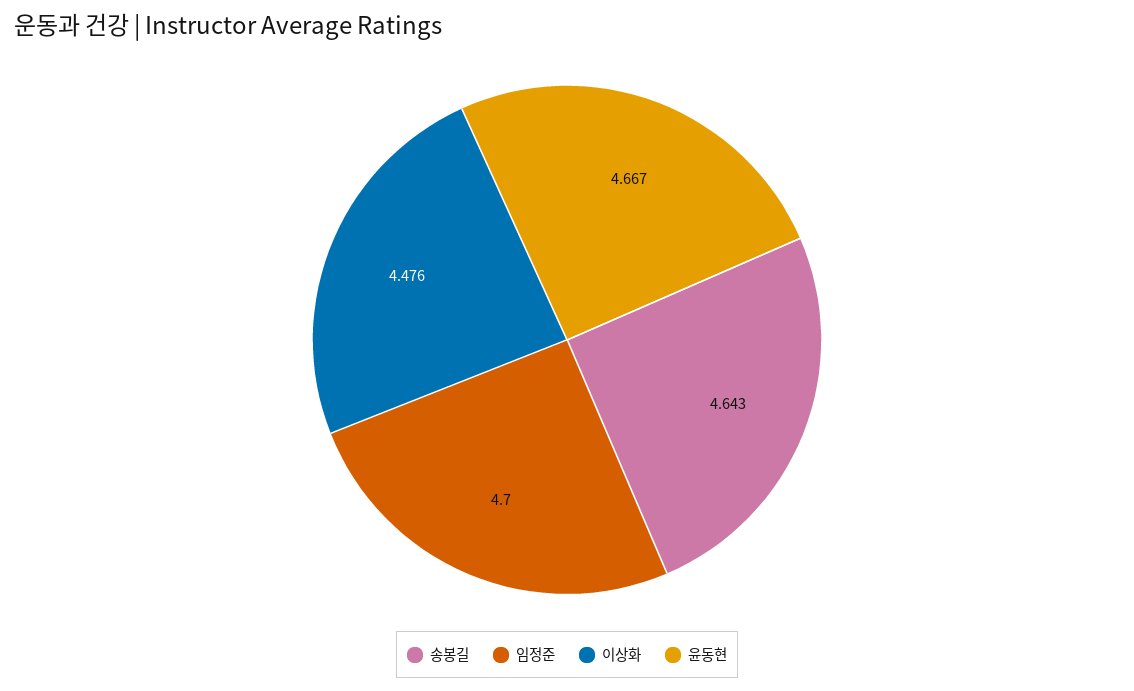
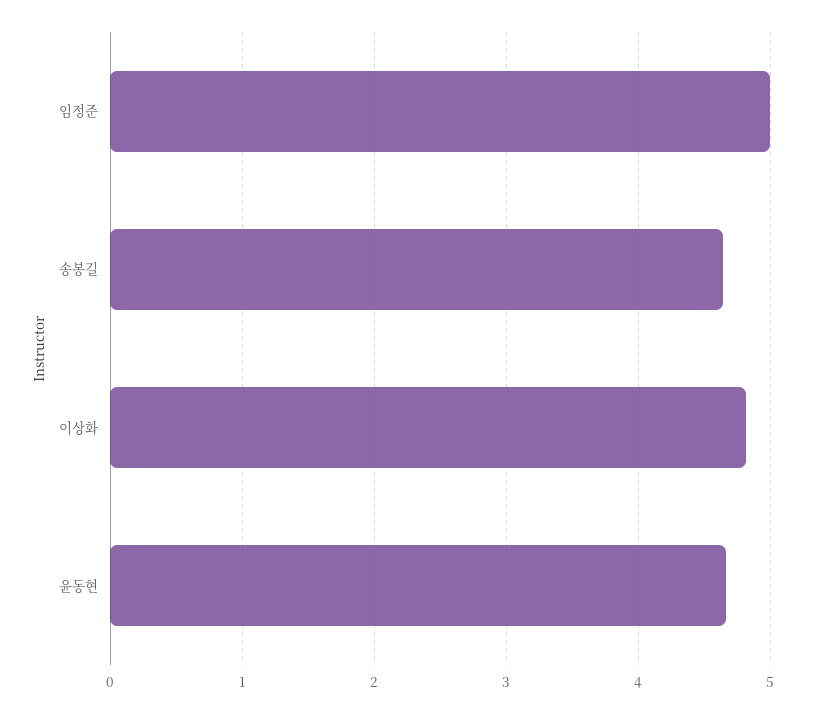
임정준: 4.7 -> 5
이상화: 4.476 -> 4.8

